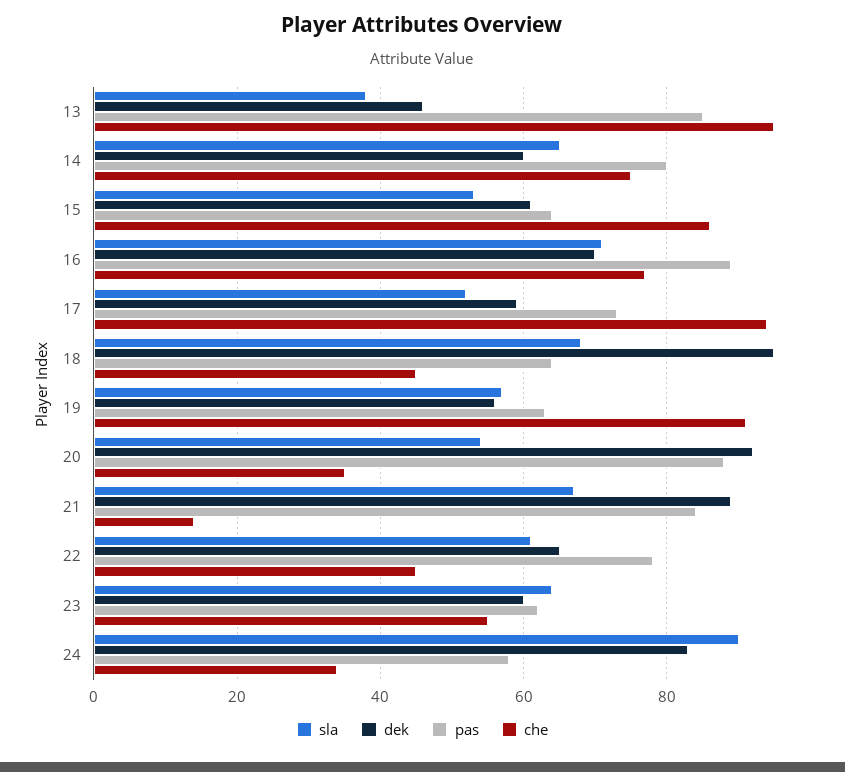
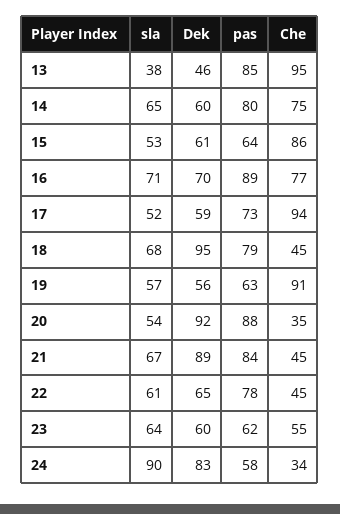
pas, 18: 65 -> 79
che, 21: 15 -> 45

